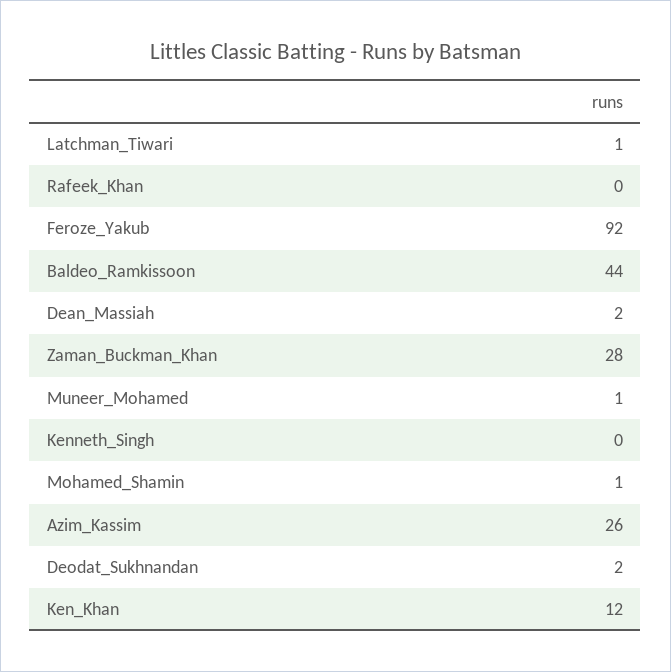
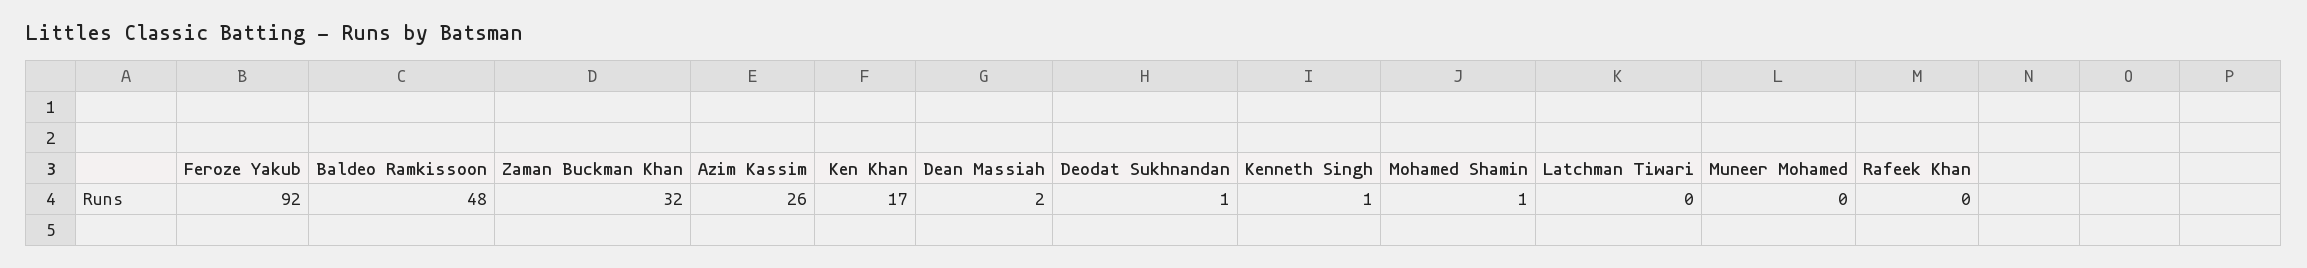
Latchman_Tiwari: 1 -> 0
Baldeo_Ramkissoon: 44 -> 48
Zaman_Buckman_Khan: 28 -> 32
Muneer_Mohamed: 1 -> 0
Kenneth_Singh: 0 -> 1
Deodat_Sukhnandan: 2 -> 1
Ken_Khan: 12 -> 17

